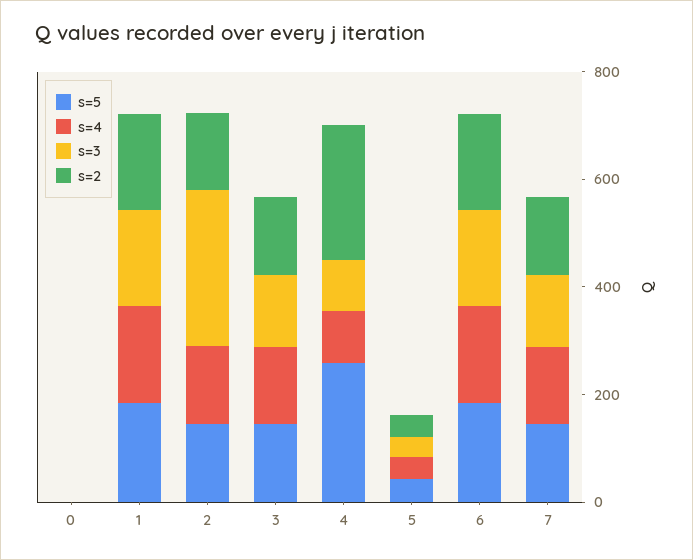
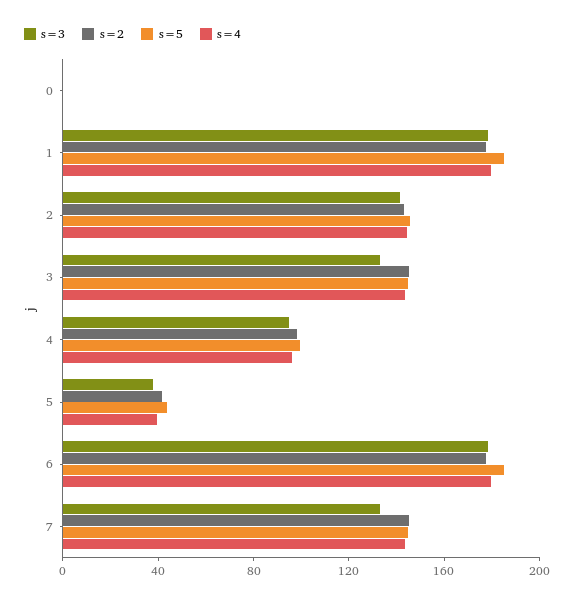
s=3, 2: 300 -> 140
s=5, 4: 250 -> 100
s=2, 4: 250 -> 100

